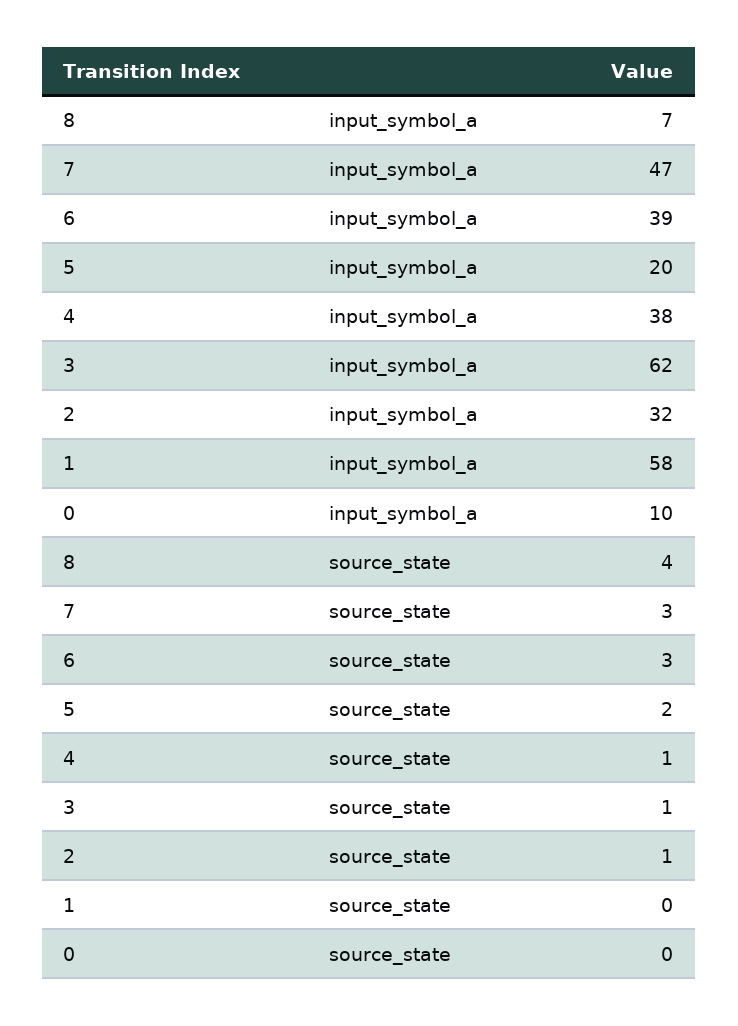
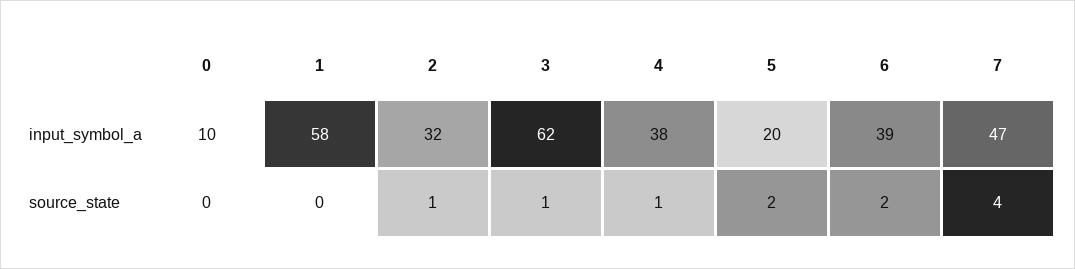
8, input_symbol_a: 7 -> none
8, source_state: 4 -> none
7, source_state: 3 -> 4
6, source_state: 3 -> 2

